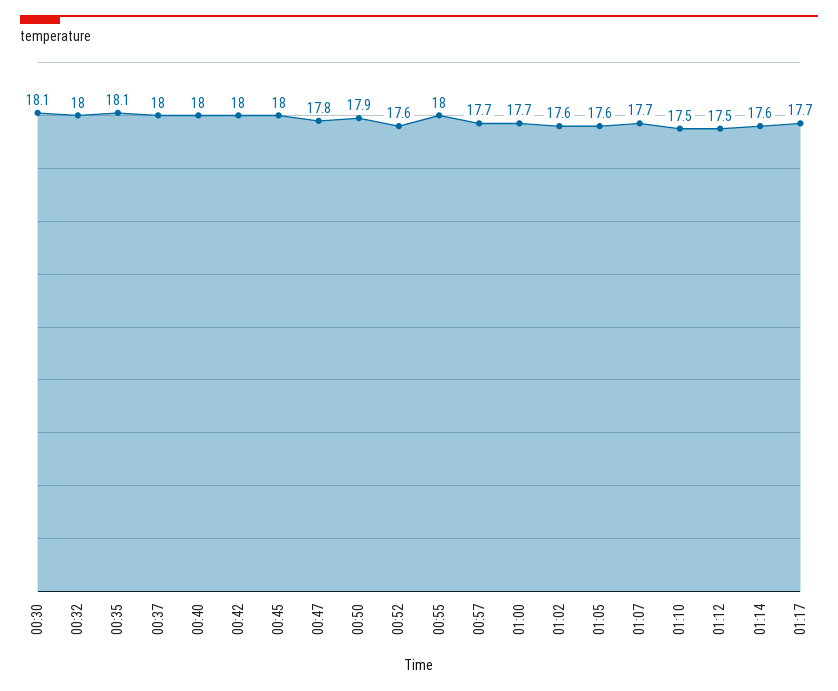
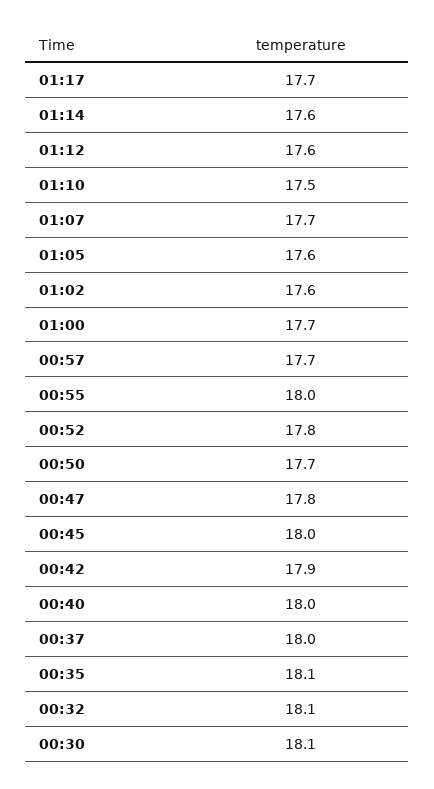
00:32: 18 -> 18.1
00:42: 18 -> 17.9
00:50: 17.9 -> 17.7
00:52: 17.6 -> 17.8
01:12: 17.5 -> 17.6

